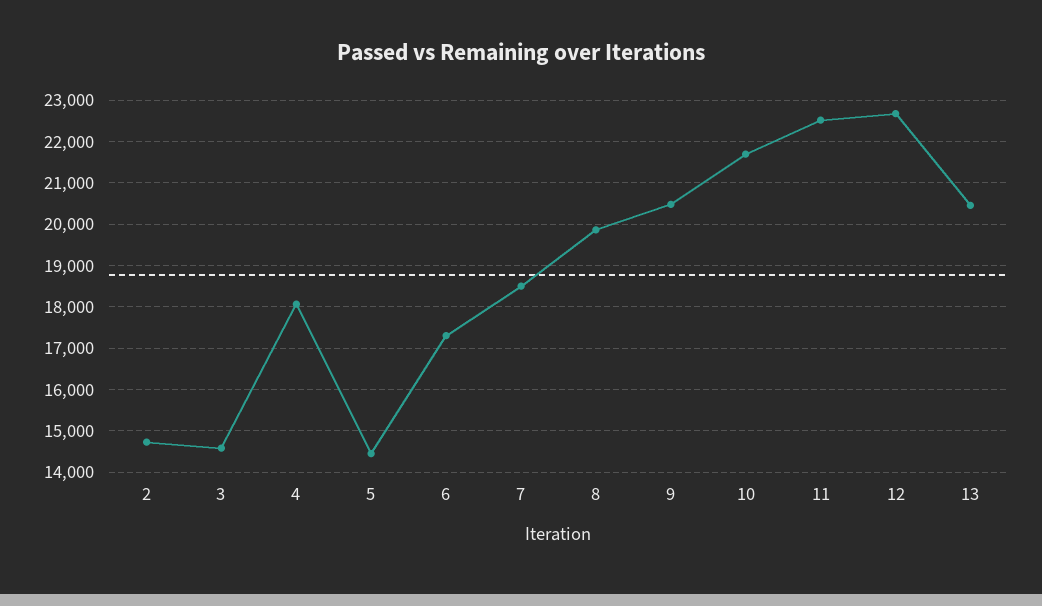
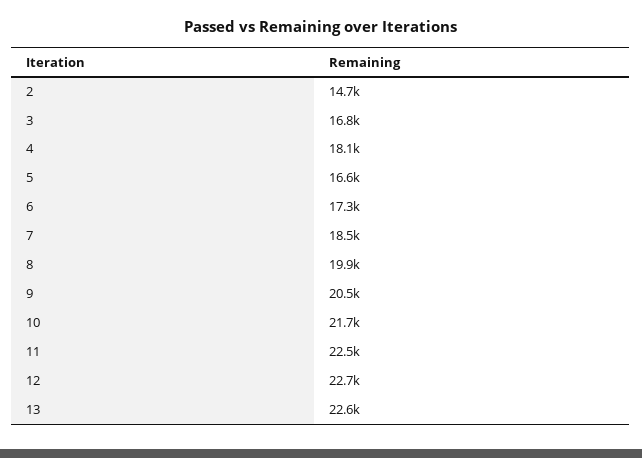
3: 14600 -> 16800
5: 14400 -> 16600
13: 20400 -> 22600

